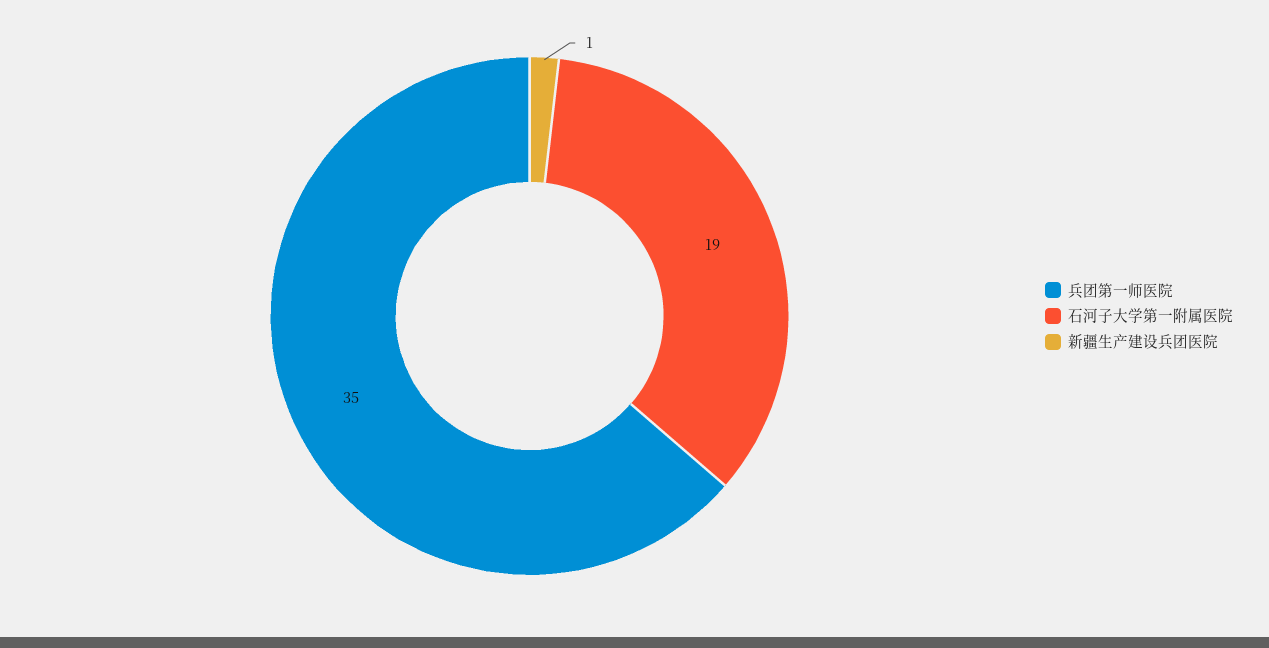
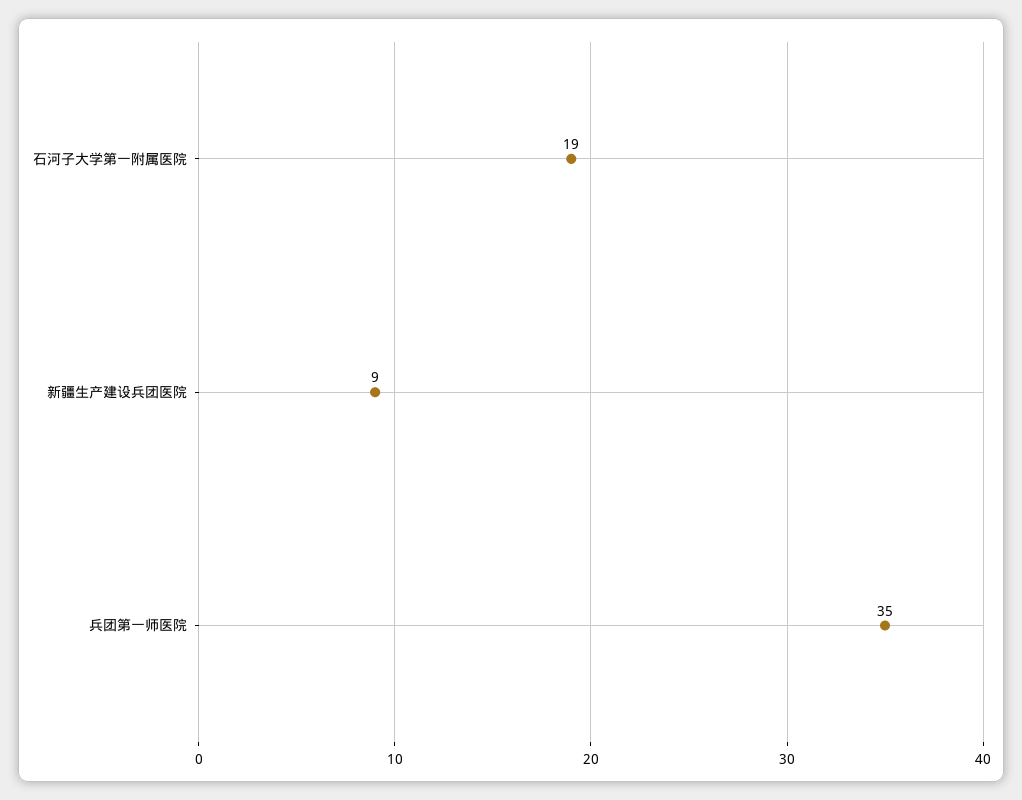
新疆生产建设兵团医院: 1 -> 9

